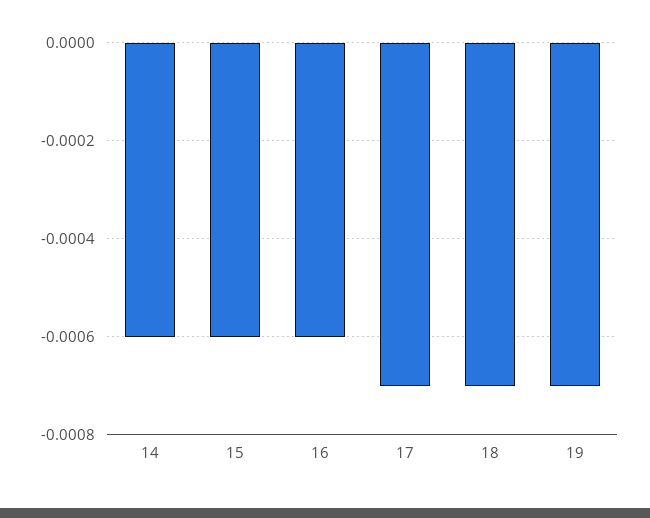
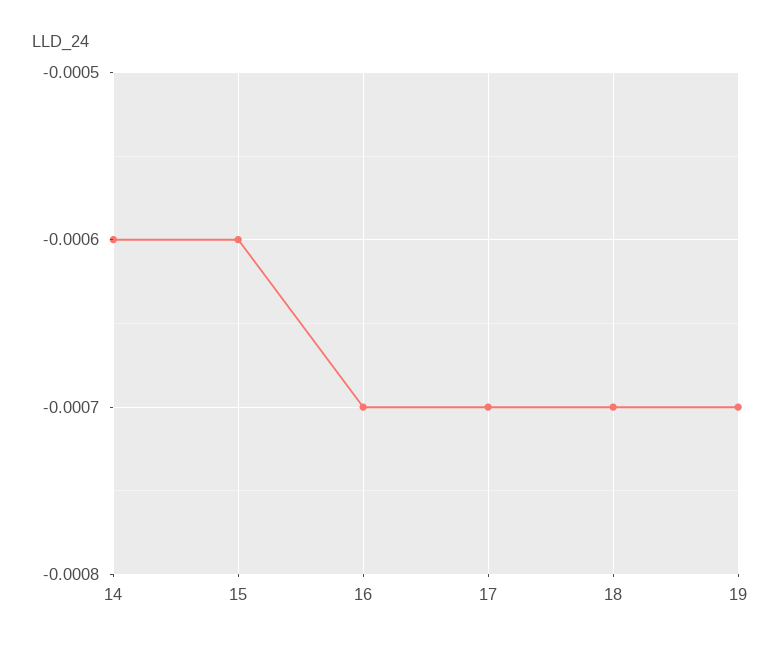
16: -0.0006 -> -0.0007

